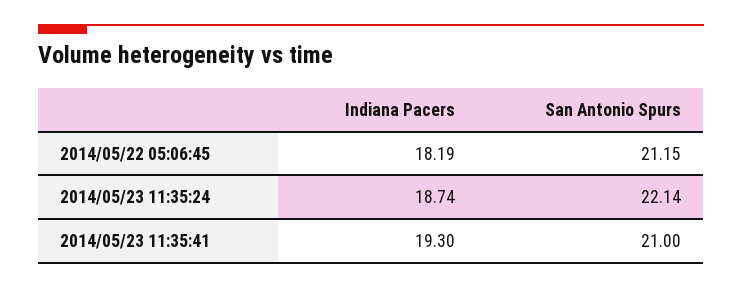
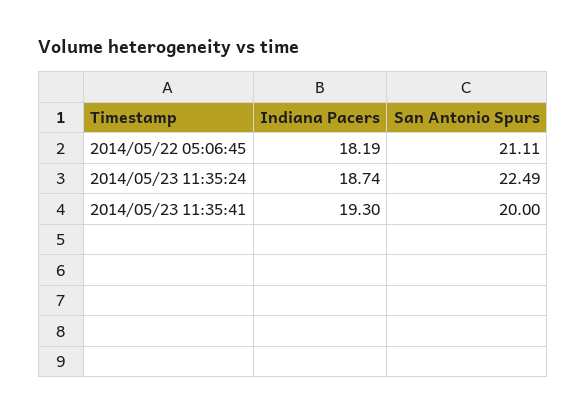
San Antonio Spurs, 2014/05/22 05:06:45: 21.15 -> 21.11
San Antonio Spurs, 2014/05/23 11:35:24: 22.14 -> 22.49
San Antonio Spurs, 2014/05/23 11:35:41: 21 -> 20

